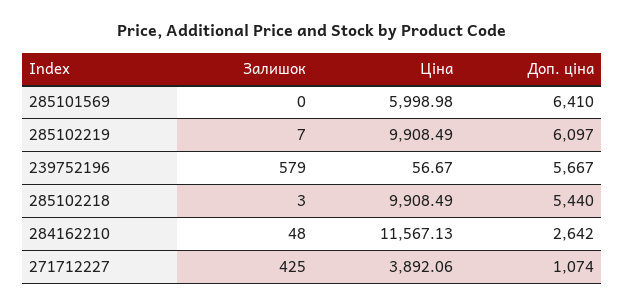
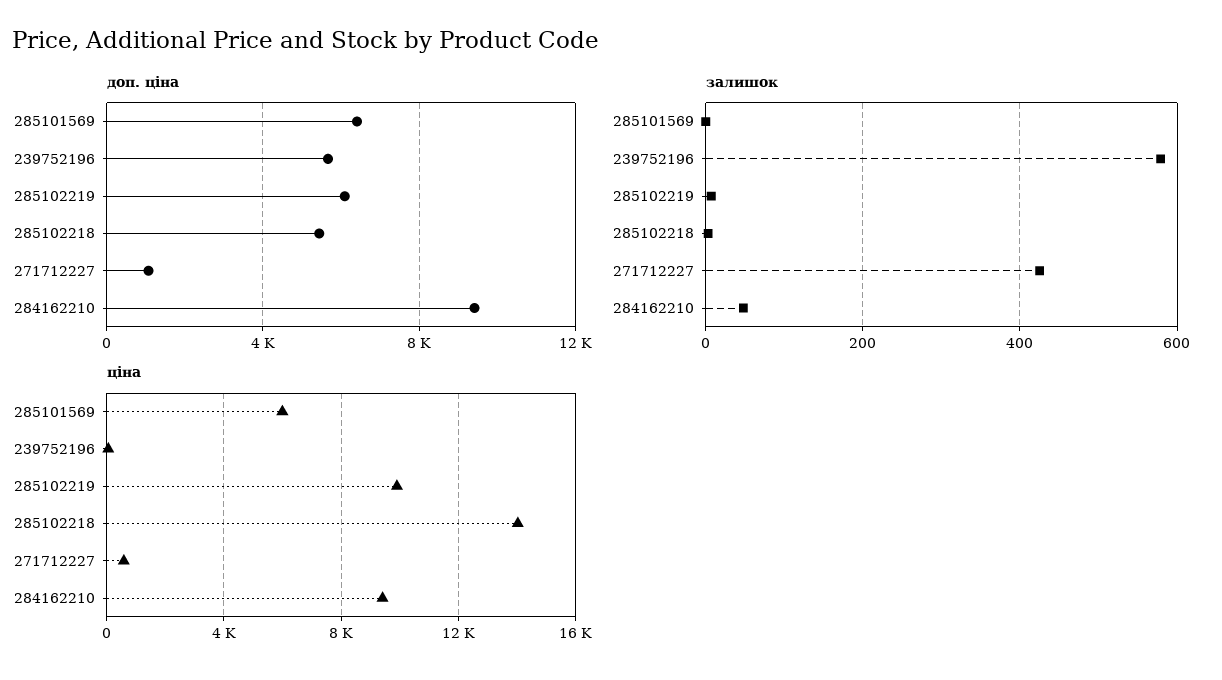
Ціна, 285102218: 9908.49 -> 14000
Ціна, 284162210: 11567.13 -> 9500
Доп. ціна, 284162210: 2642 -> 9500
Ціна, 271712227: 3892.06 -> 500

